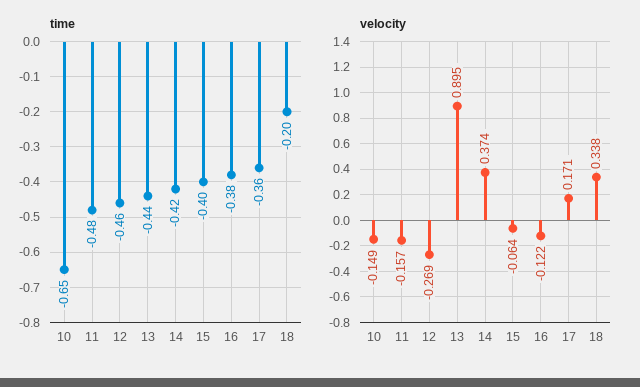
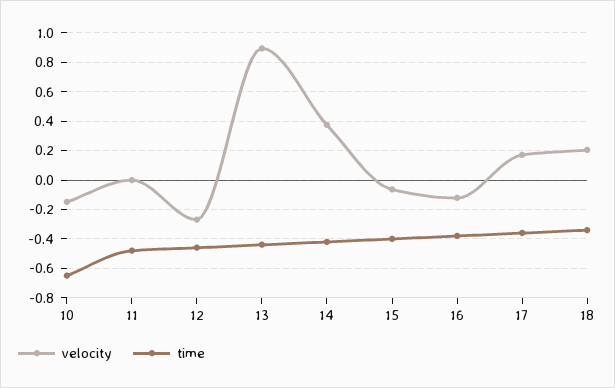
time, 18: -0.2 -> -0.35
velocity, 11: -0.157 -> 0
velocity, 18: 0.338 -> 0.2

